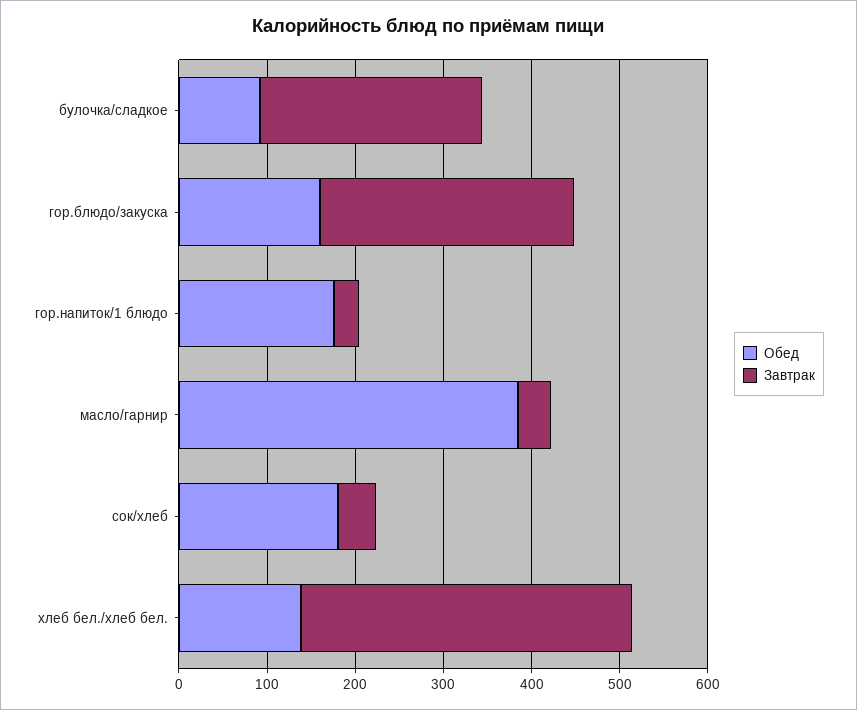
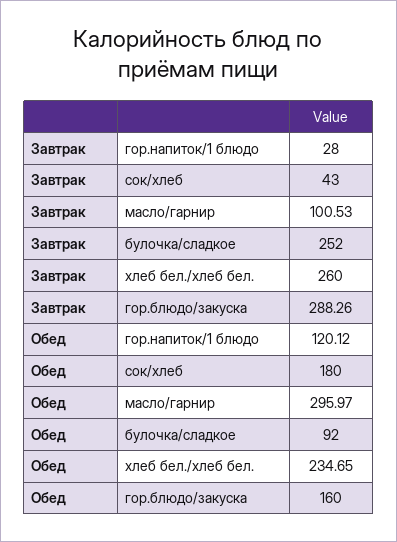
Обед, гор.напиток/1 блюдо: 180 -> 120.12
Обед, масло/гарнир: 380 -> 295.97
Завтрак, масло/гарнир: 40 -> 100.53
Обед, хлеб бел./хлеб бел.: 140 -> 234.65
Завтрак, хлеб бел./хлеб бел.: 380 -> 260

